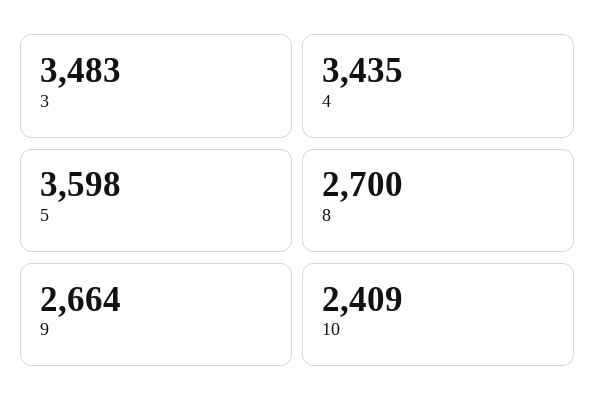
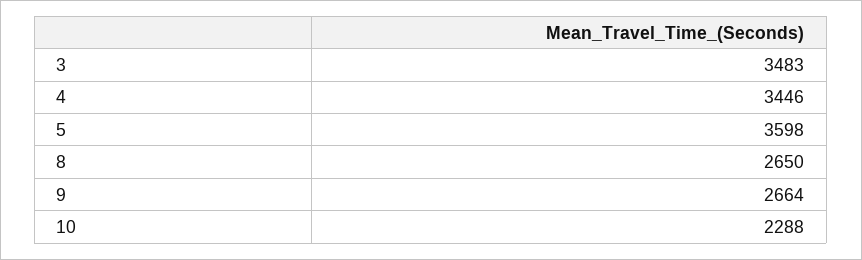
4: 3435 -> 3446
8: 2700 -> 2650
10: 2409 -> 2288

